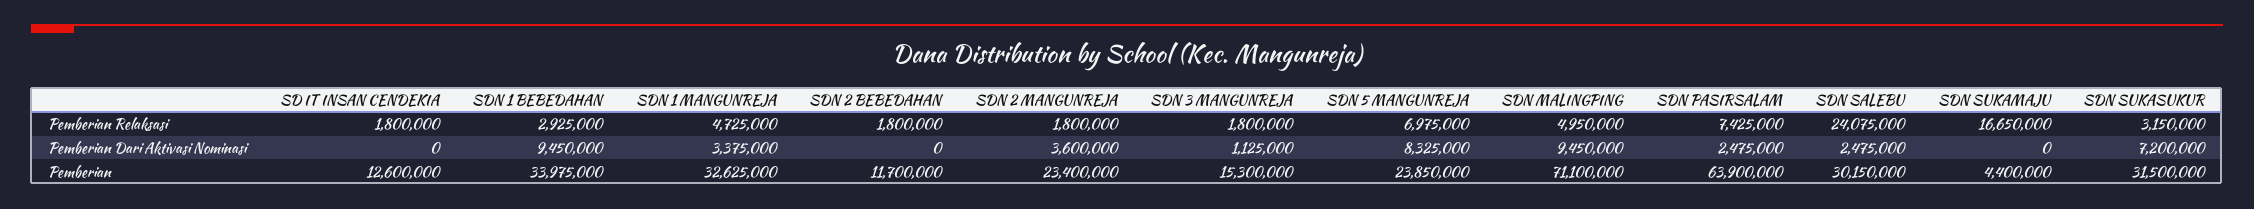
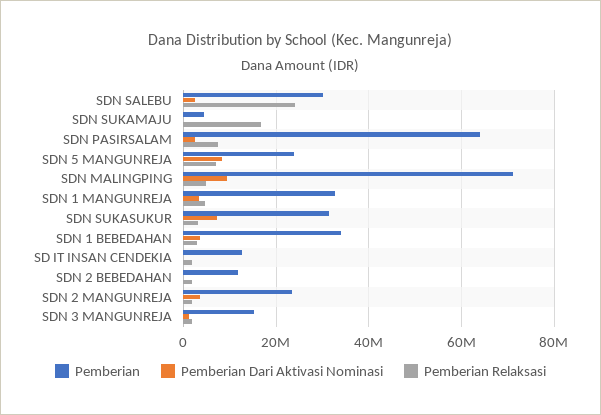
Pemberian Dari Aktivasi Nominasi, SDN 1 BEBEDAHAN: 9450000 -> 4000000

